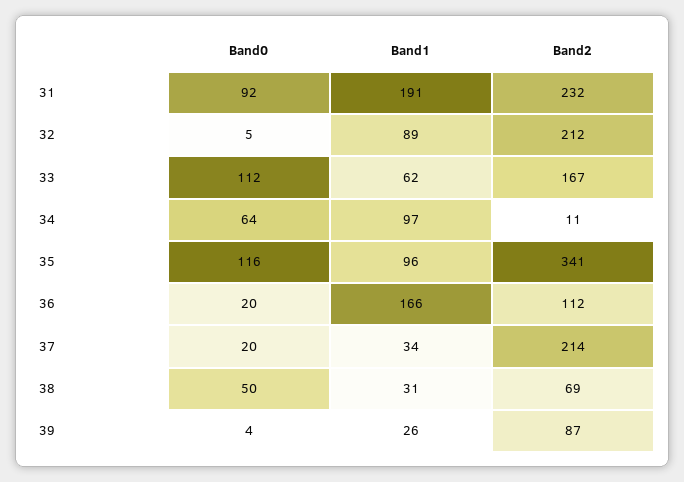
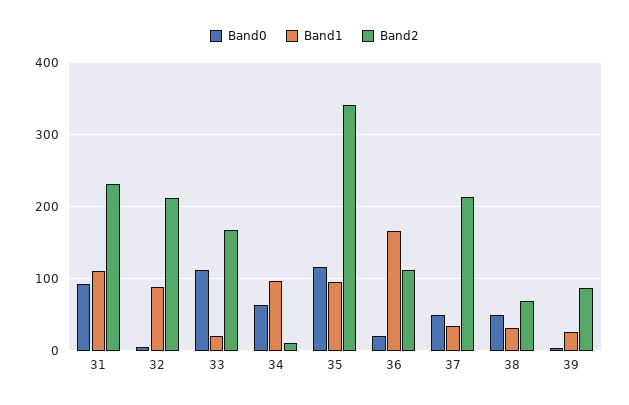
Band1, 31: 191 -> 110
Band1, 33: 62 -> 20
Band0, 37: 20 -> 50

